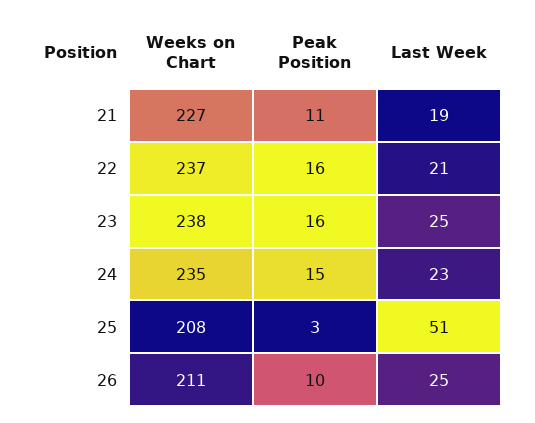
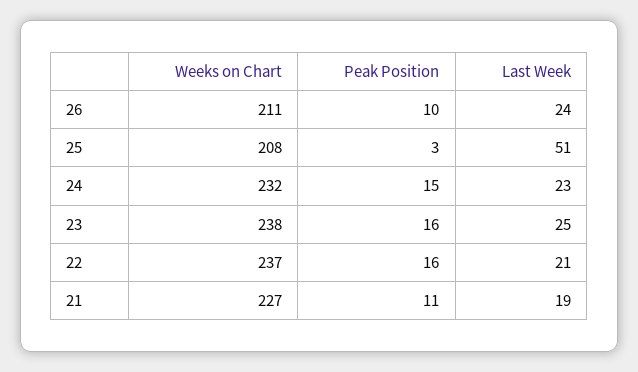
Weeks on Chart, 24: 235 -> 232
Last Week, 26: 25 -> 24

